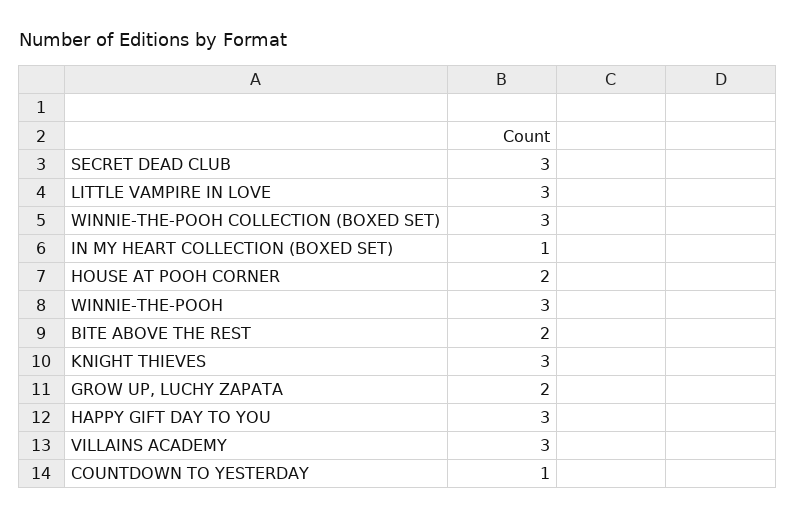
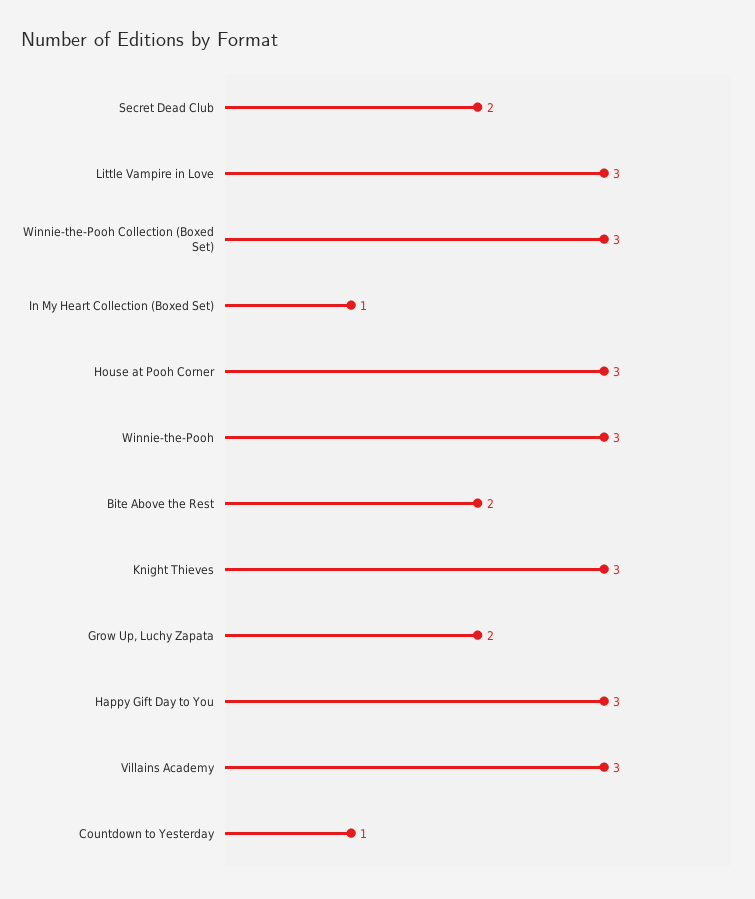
SECRET DEAD CLUB: 3 -> 2
HOUSE AT POOH CORNER: 2 -> 3

